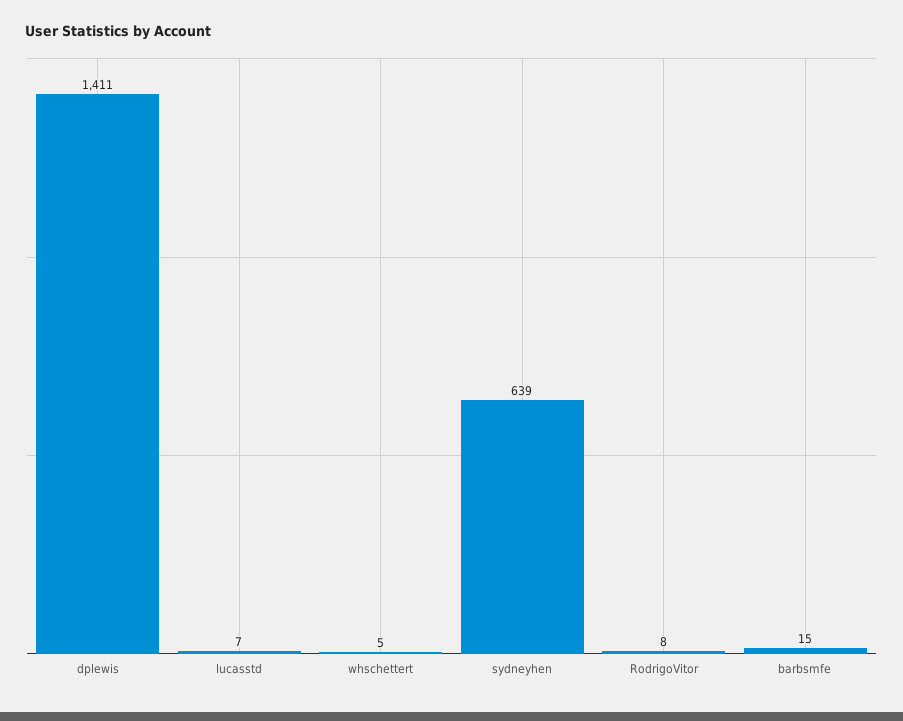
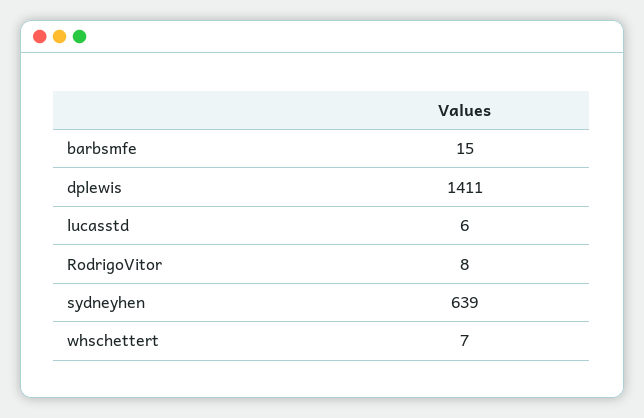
lucasstd: 7 -> 6
whschettert: 5 -> 7

